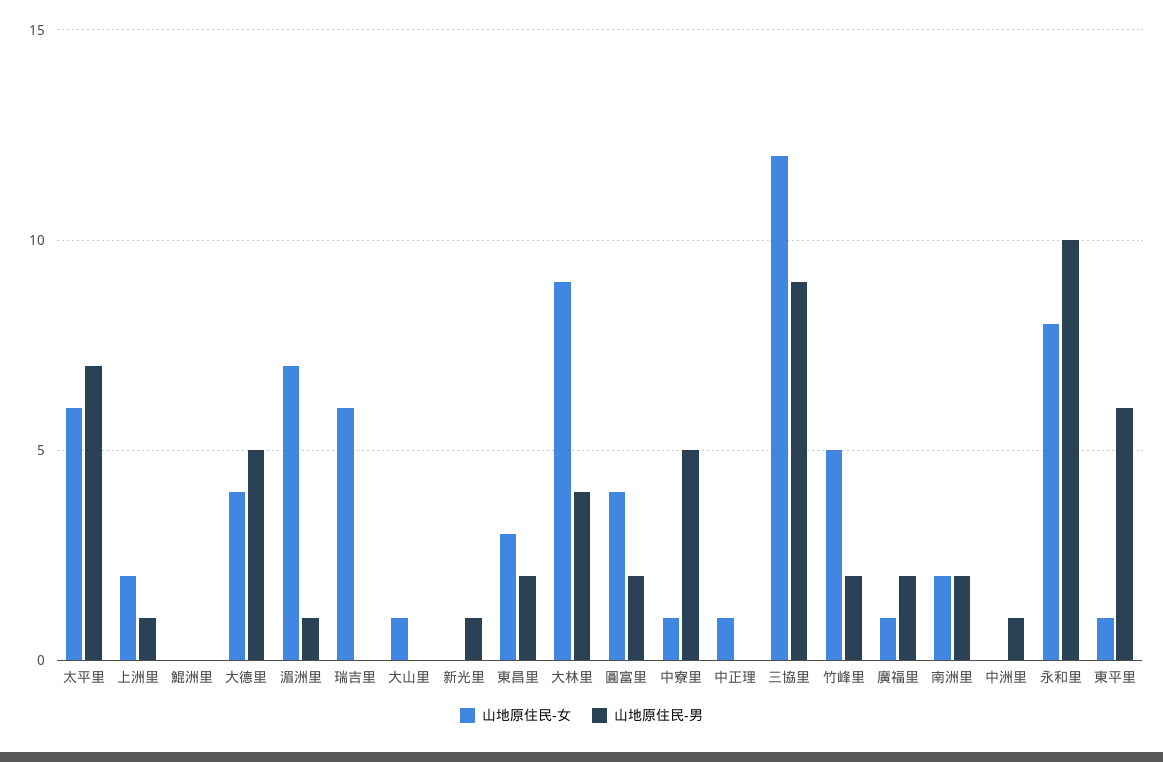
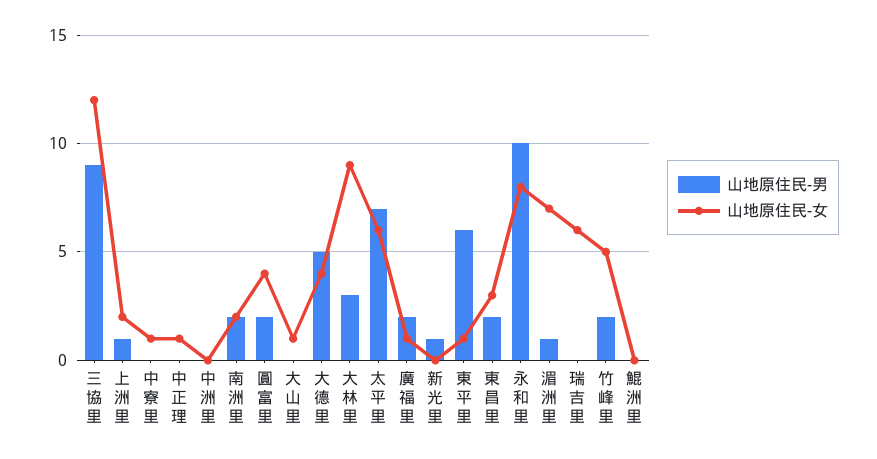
山地原住民-男, 大林里: 4 -> 3
山地原住民-男, 中寮里: 5 -> 0
山地原住民-男, 中洲里: 1 -> 0

